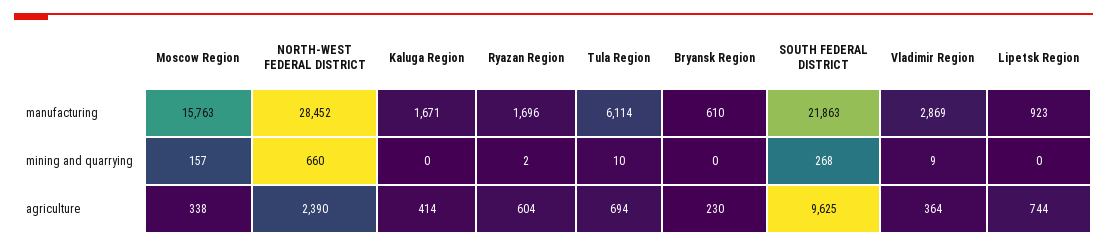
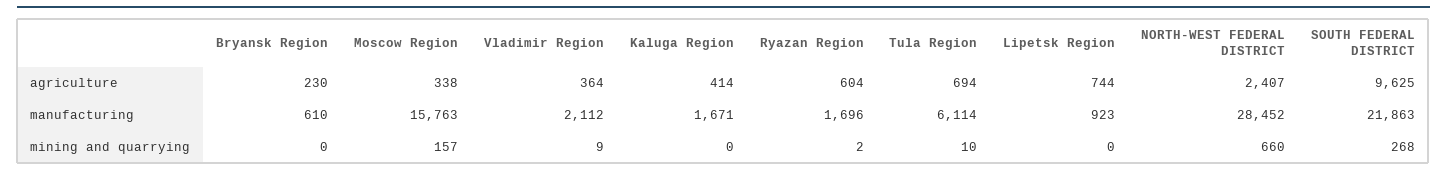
Vladimir Region, manufacturing: 2869 -> 2112
NORTH-WEST FEDERAL DISTRICT, agriculture: 2390 -> 2407

